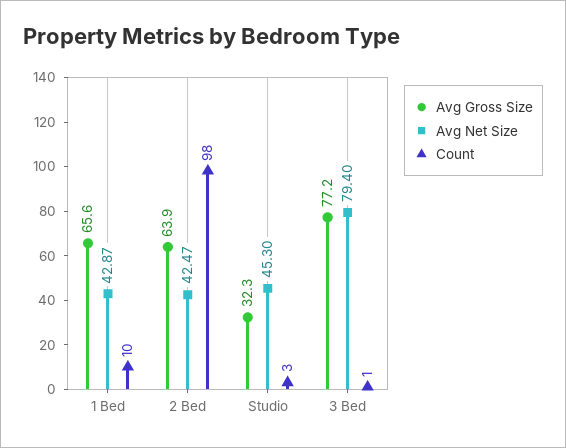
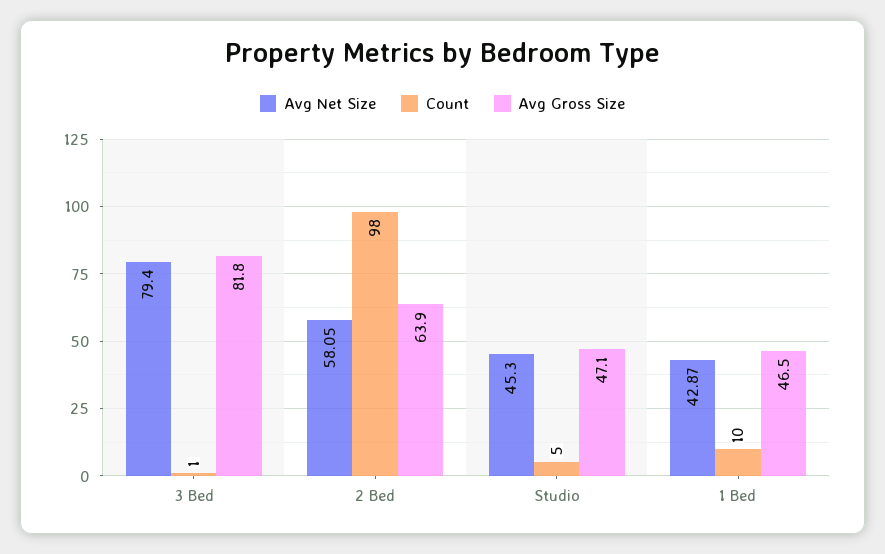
Avg Gross Size, 1 Bed: 65.6 -> 46.5
Avg Net Size, 2 Bed: 42.47 -> 58.05
Avg Gross Size, Studio: 32.3 -> 47.1
Count, Studio: 3 -> 5
Avg Gross Size, 3 Bed: 77.2 -> 81.8

